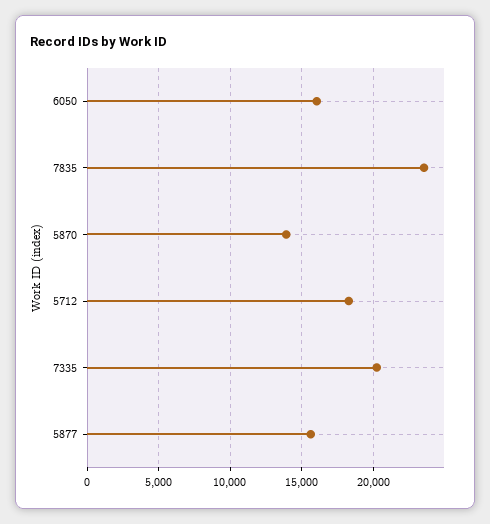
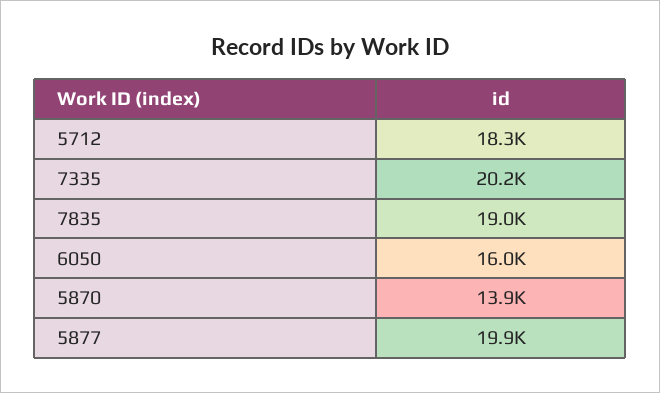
7835: 23500 -> 19000
5877: 15500 -> 19900

